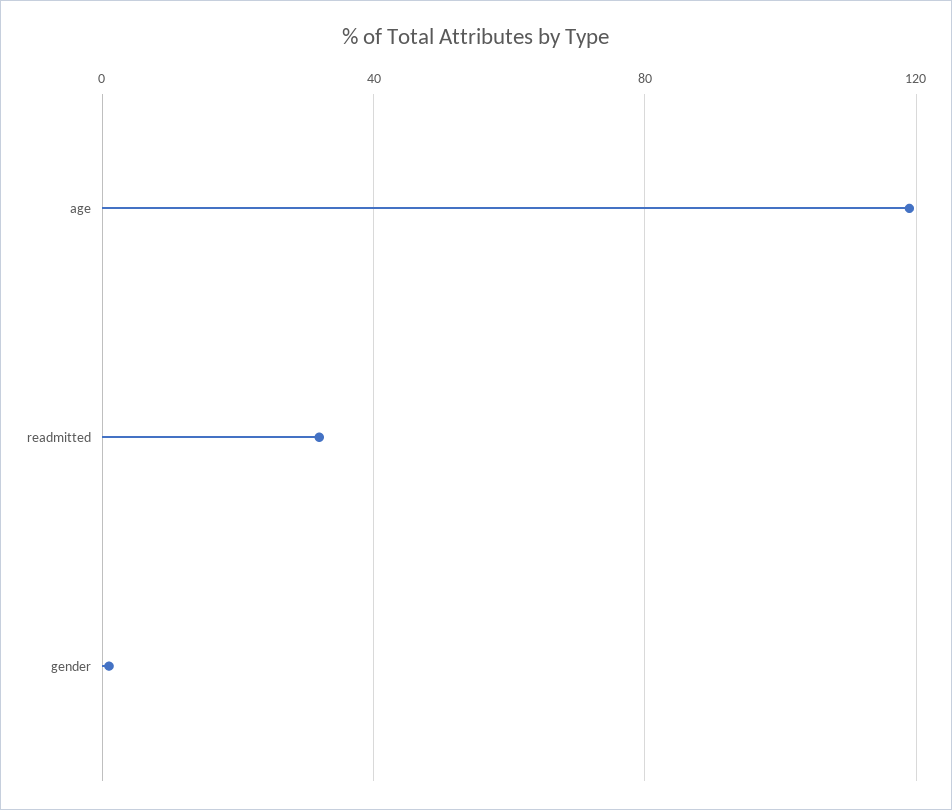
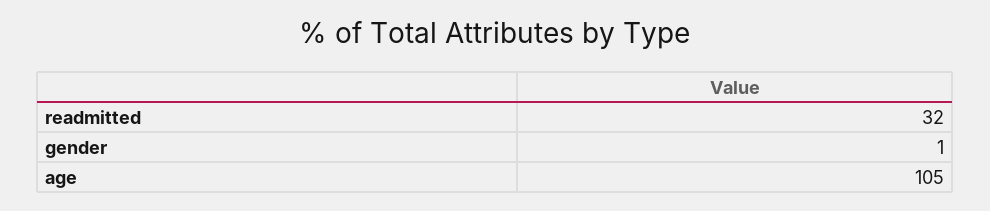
age: 120 -> 105

